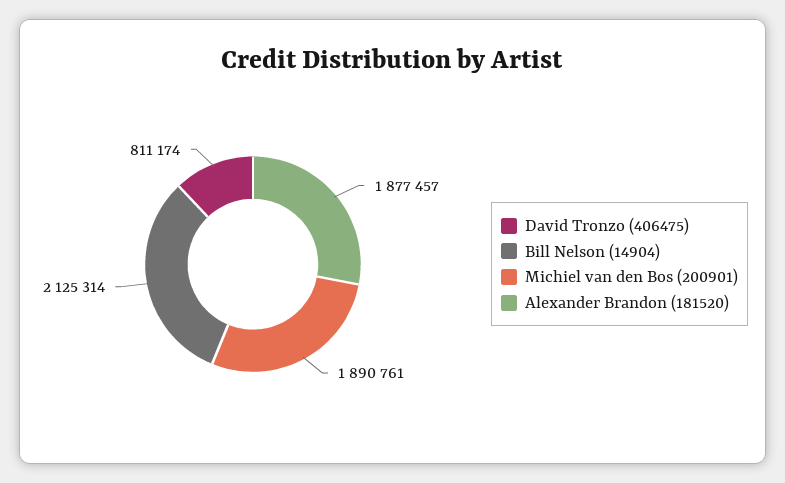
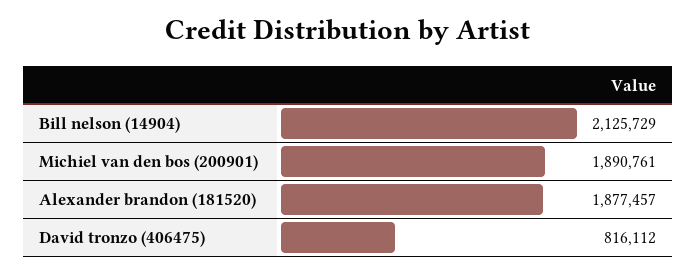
David Tronzo (406475): 811174 -> 816112
Bill Nelson (14904): 2125314 -> 2125729

